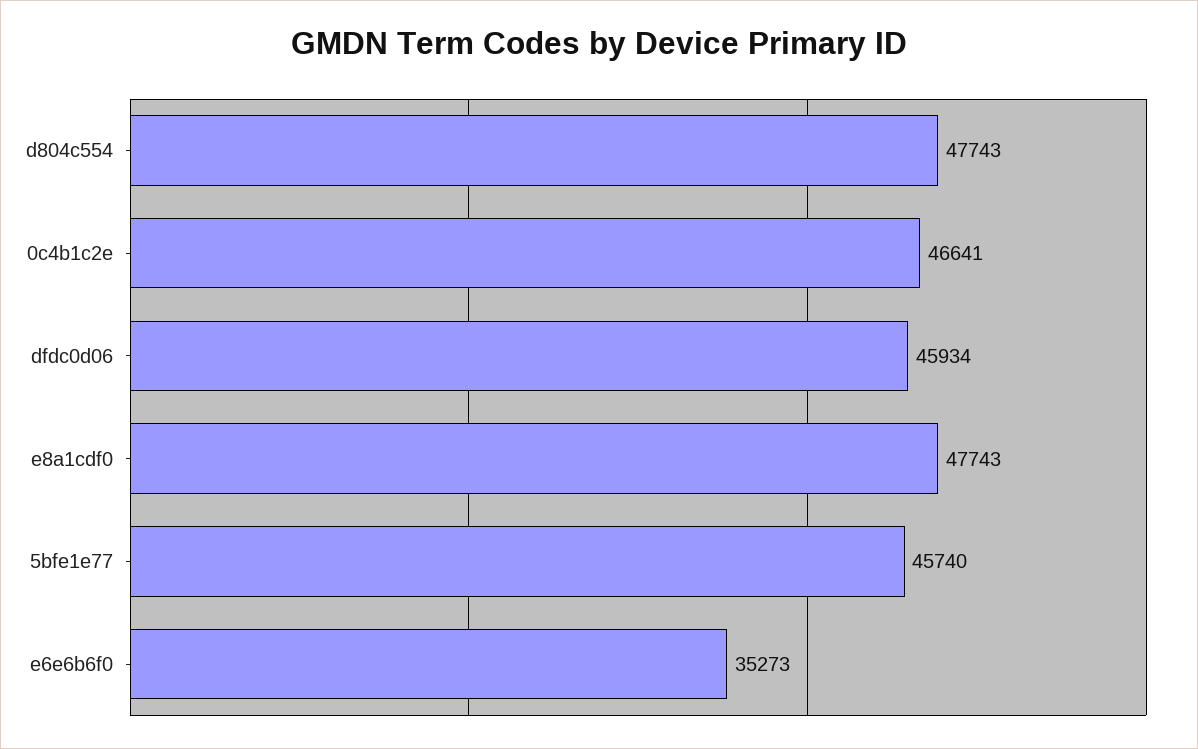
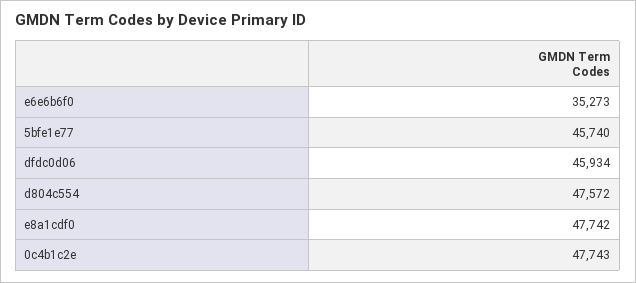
d804c554: 47743 -> 47572
0c4b1c2e: 46641 -> 47743
e8a1cdf0: 47743 -> 47742

